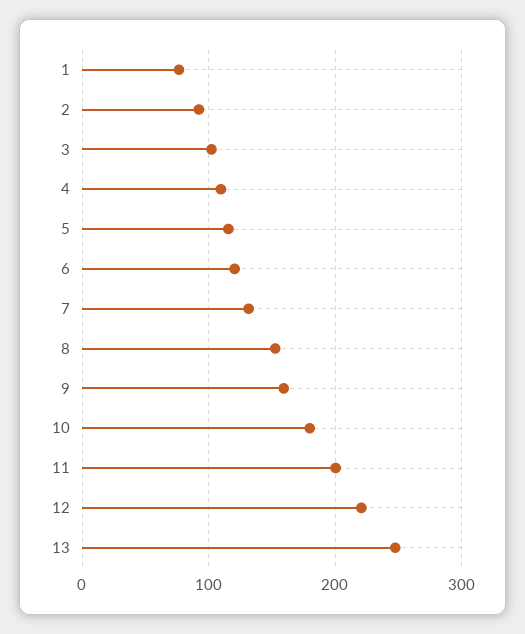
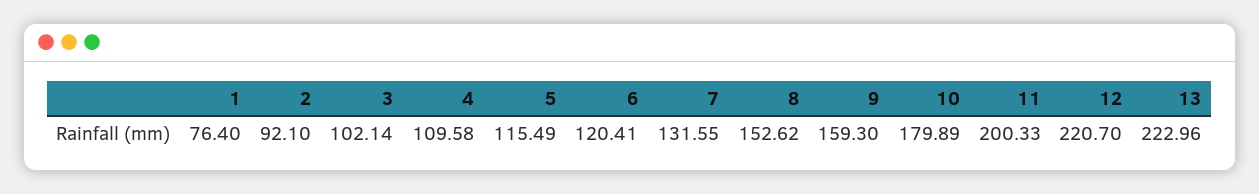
13: 250 -> 222.96

